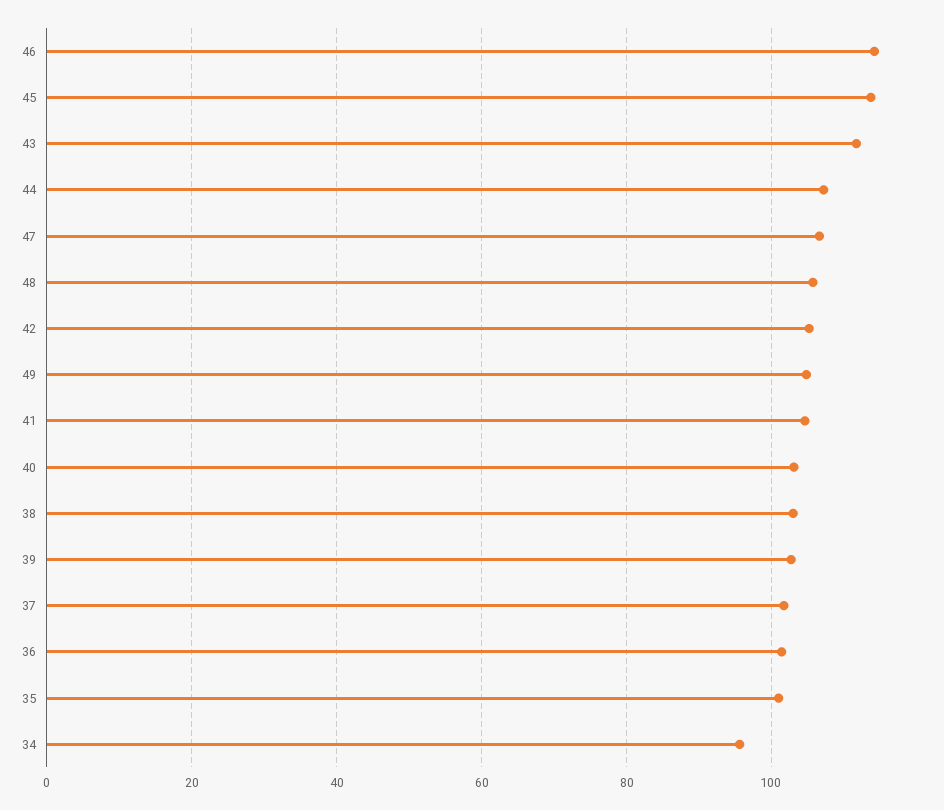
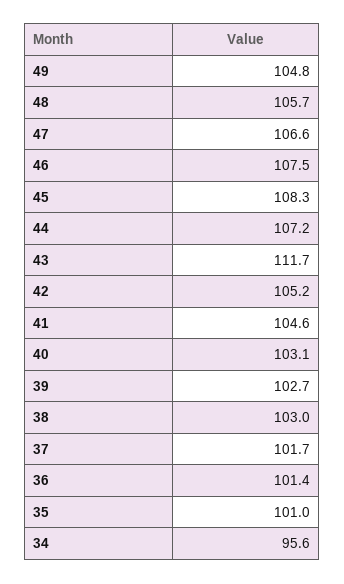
46: 114 -> 107.5
45: 114 -> 108.3

